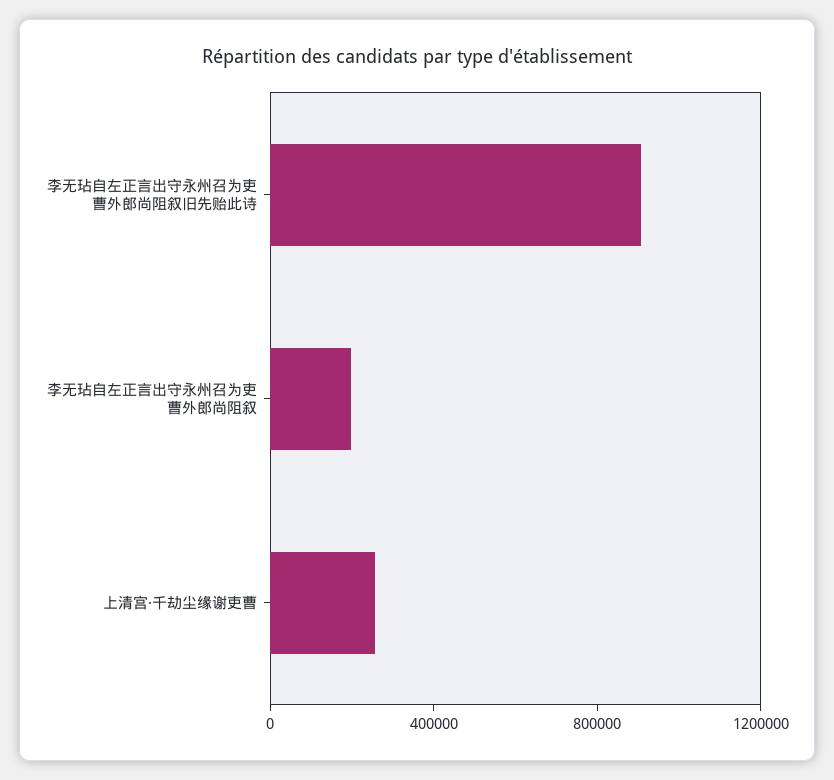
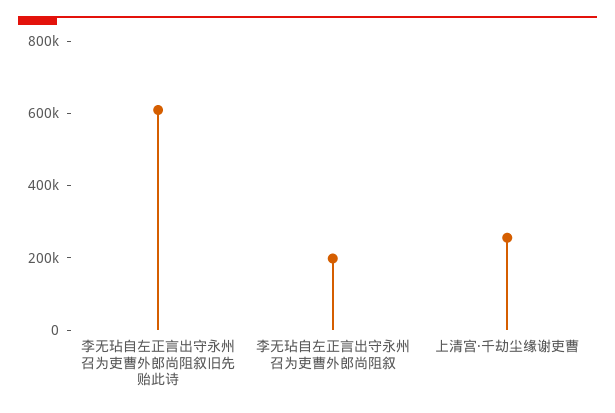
李无玷自左正言出守永州召为吏曹外郎尚阻叙旧先贻此诗: 900000 -> 600000

